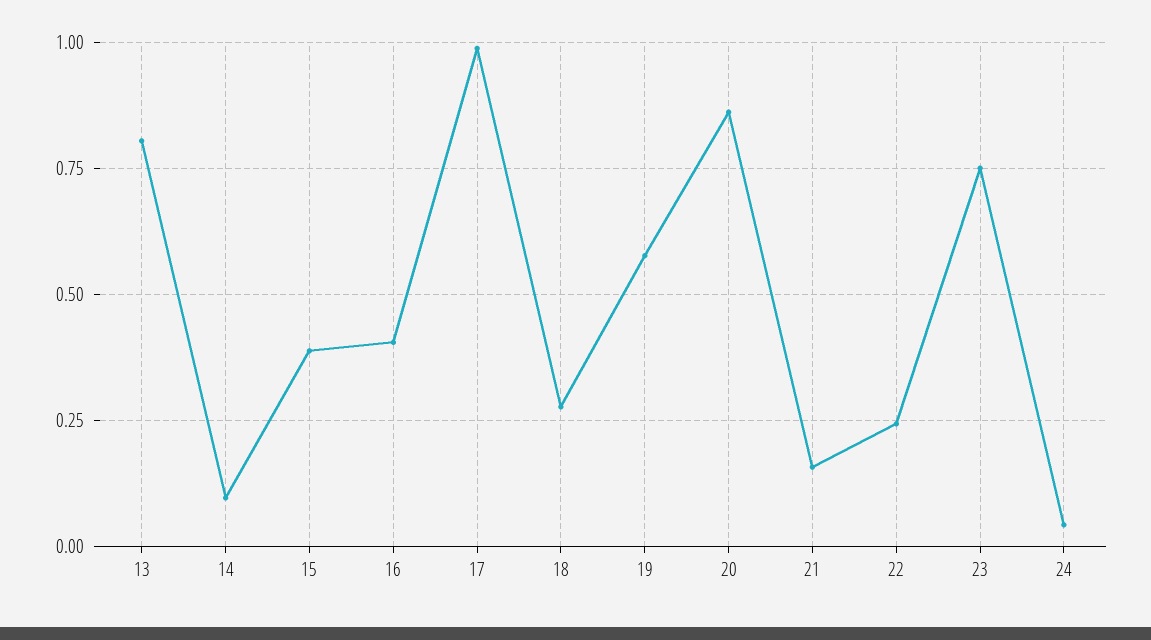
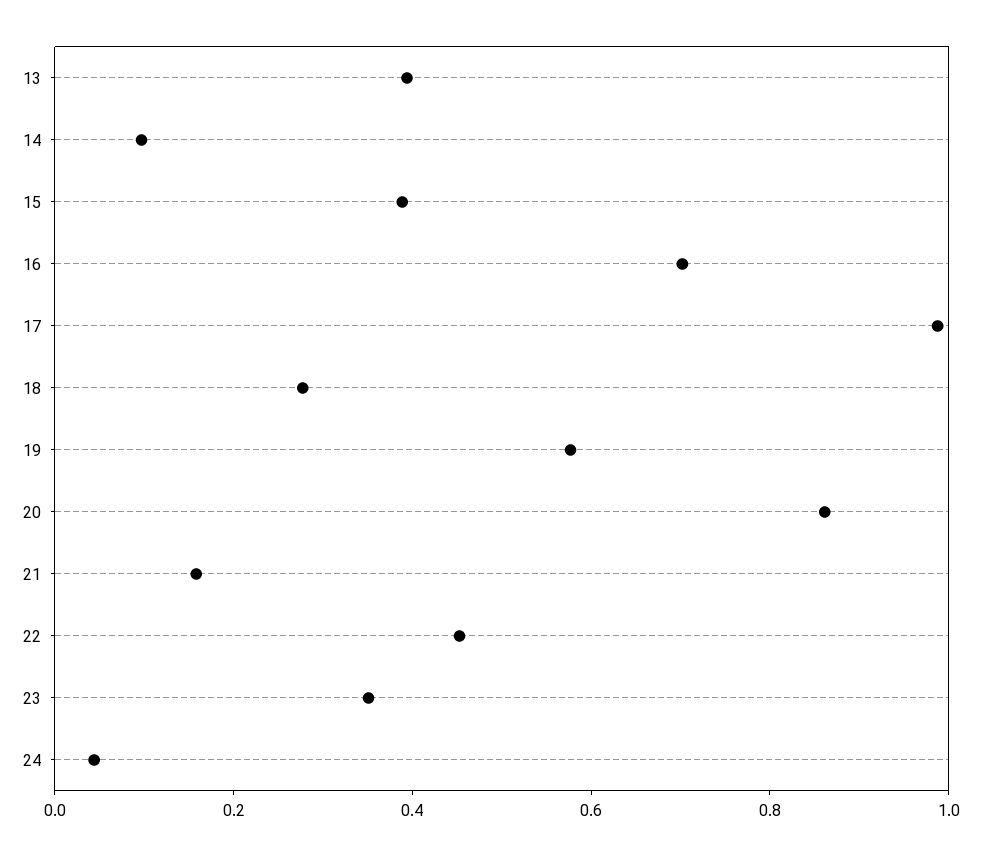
13: 0.8 -> 0.4
16: 0.4 -> 0.7
22: 0.25 -> 0.45
23: 0.75 -> 0.35

